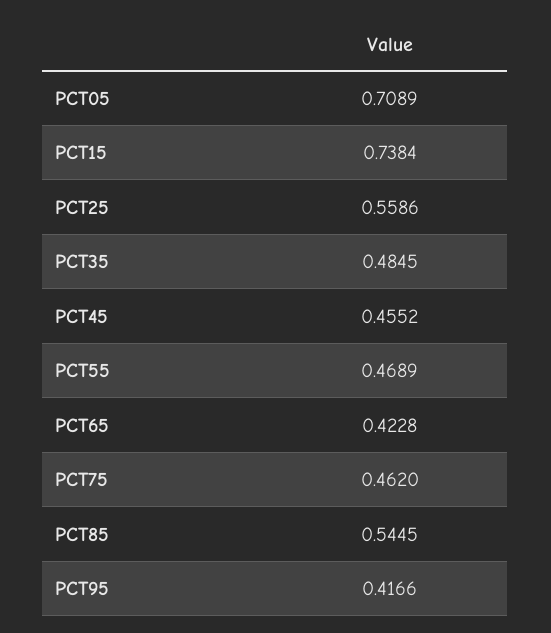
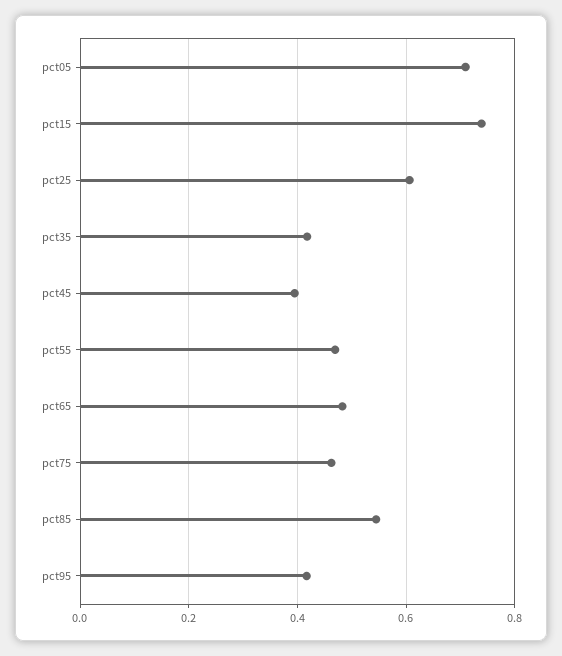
PCT25: 0.5586 -> 0.6
PCT35: 0.4845 -> 0.42
PCT45: 0.4552 -> 0.4
PCT65: 0.4228 -> 0.48

